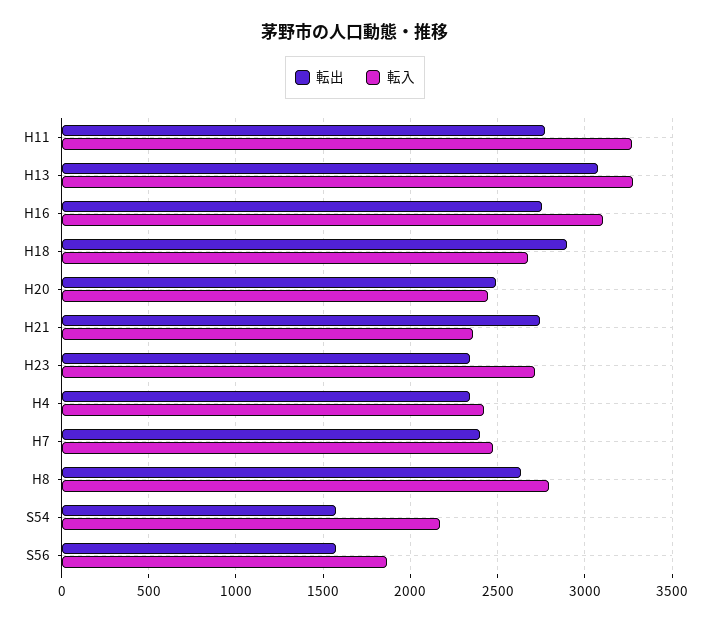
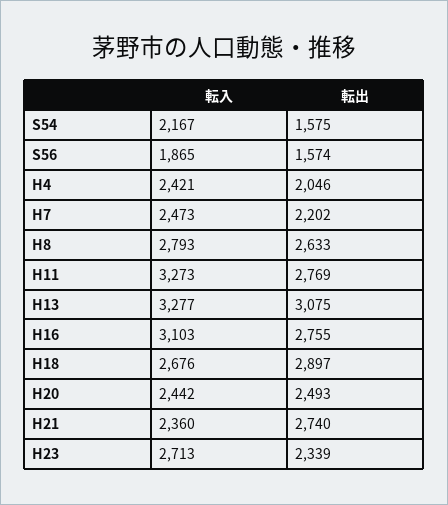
転出, H4: 2350 -> 2046
転出, H7: 2400 -> 2202

